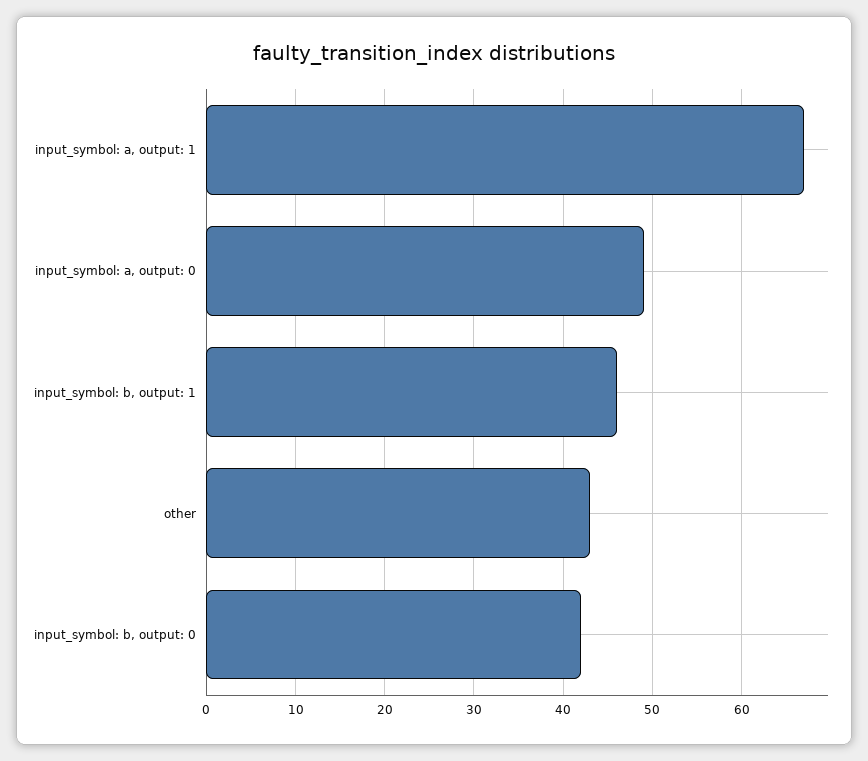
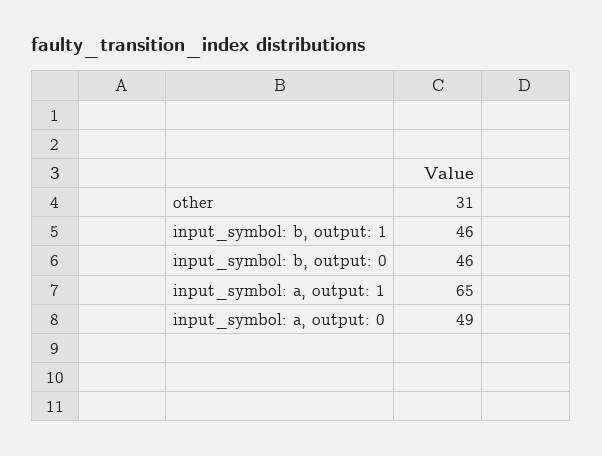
input_symbol: a, output: 1: 67 -> 65
other: 43 -> 31
input_symbol: b, output: 0: 42 -> 46

